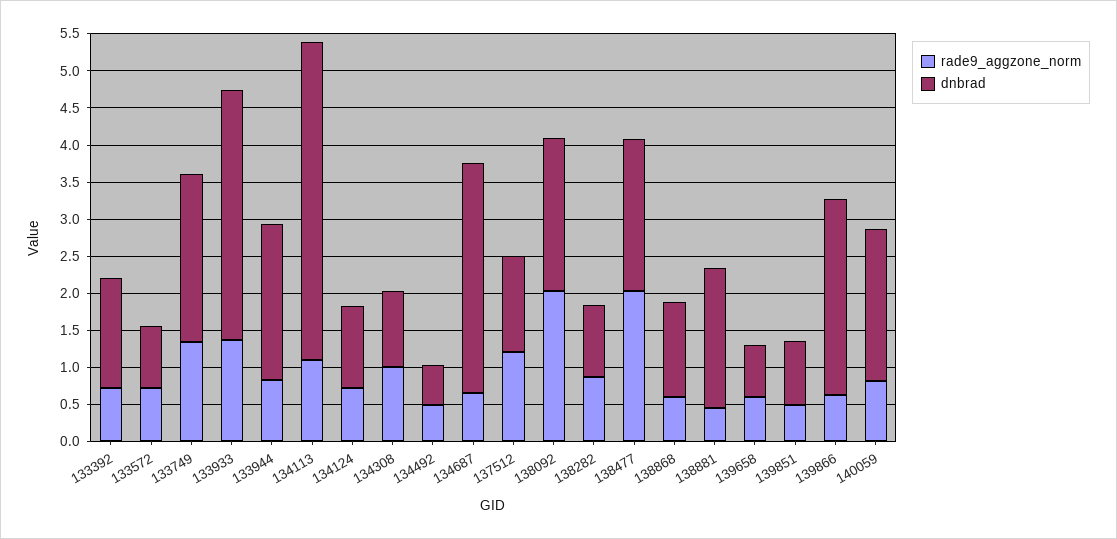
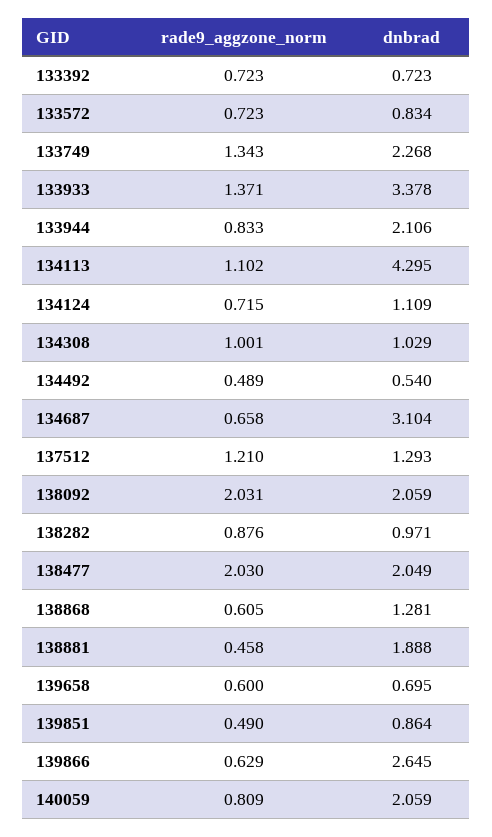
dnbrad, 133392: 1.5 -> 0.723

